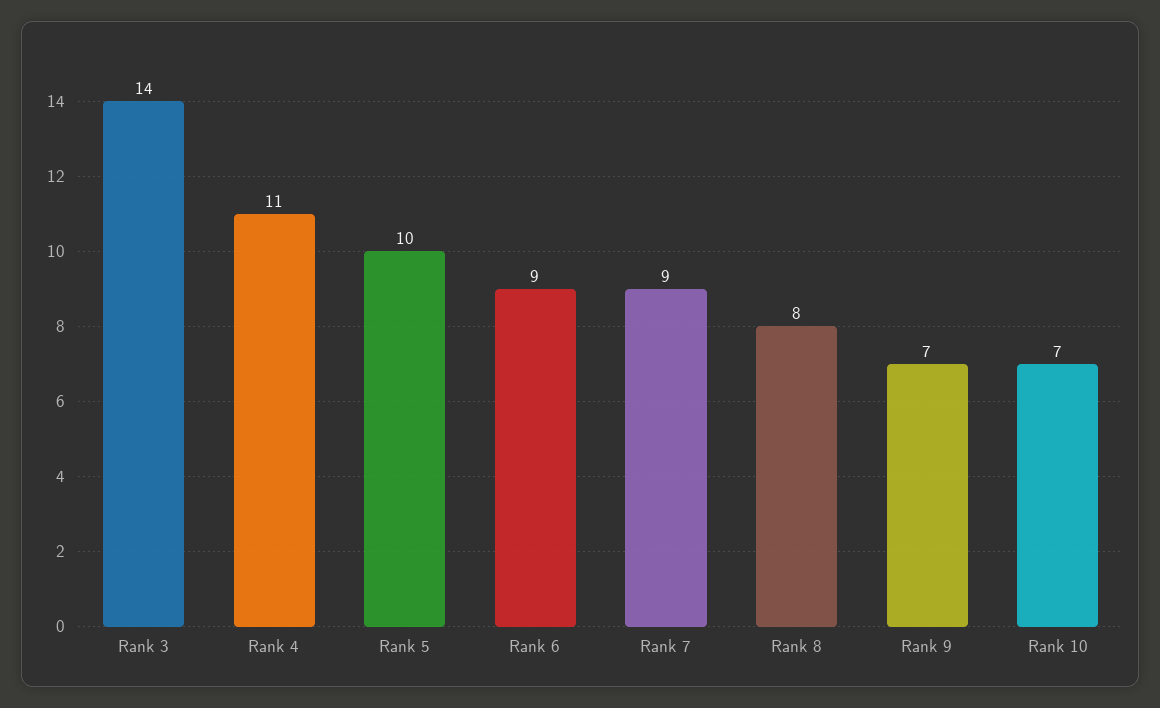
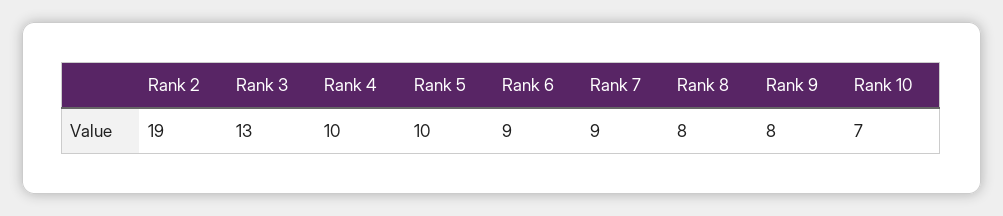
Rank 3: 14 -> 13
Rank 4: 11 -> 10
Rank 9: 7 -> 8
Rank 2: none -> 19

